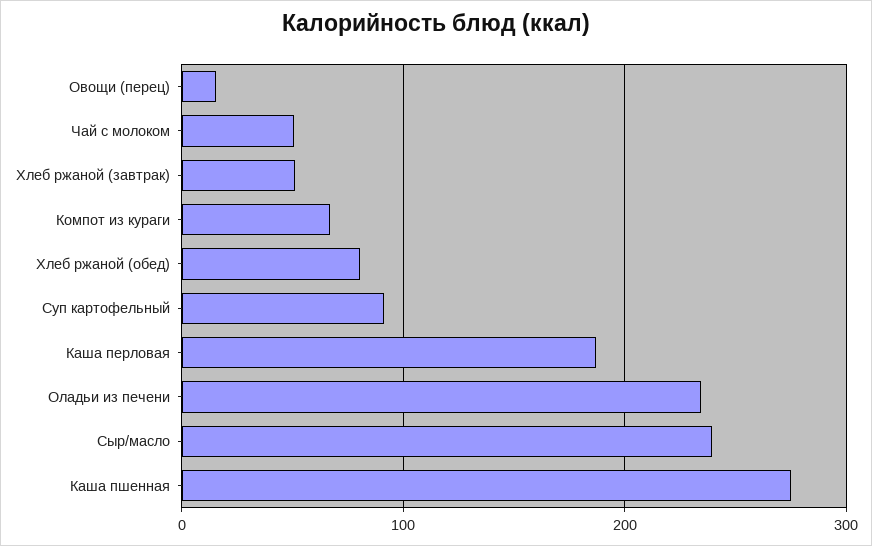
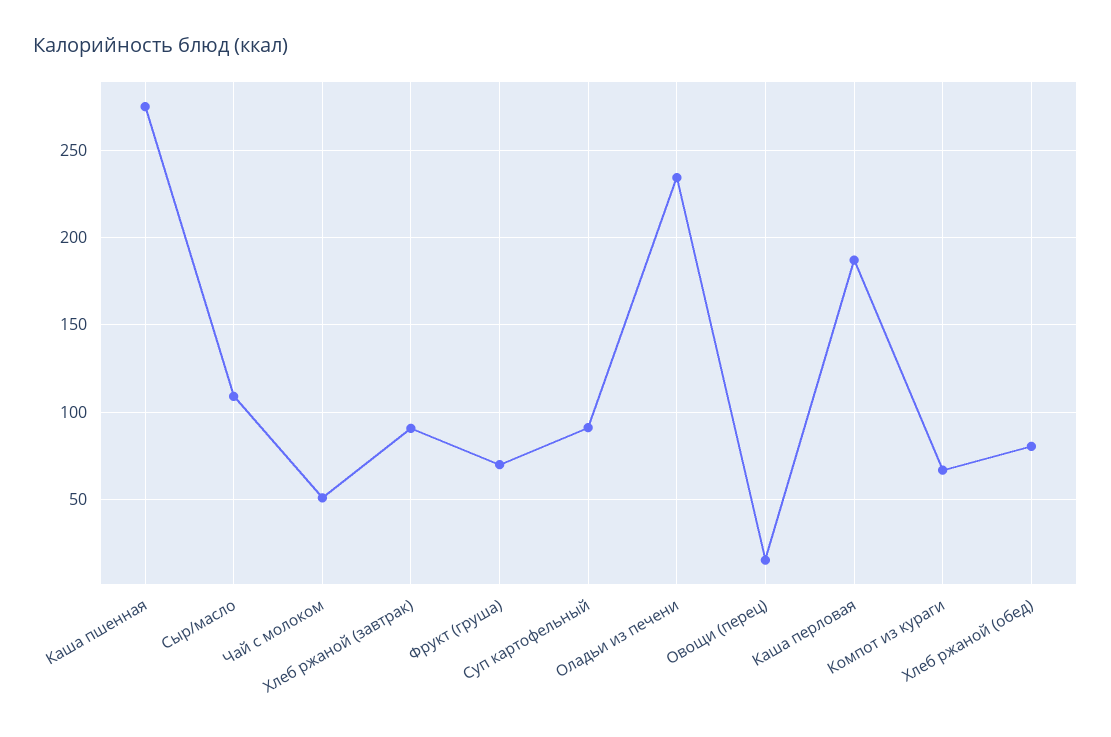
Хлеб ржаной (завтрак): 50 -> 90
Сыр/масло: 240 -> 110
Фрукт (груша): none -> 70

